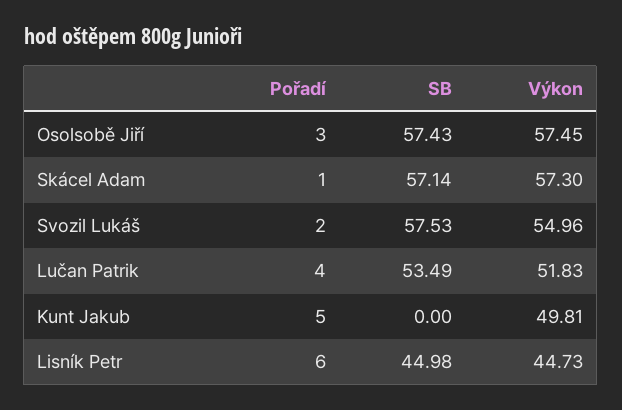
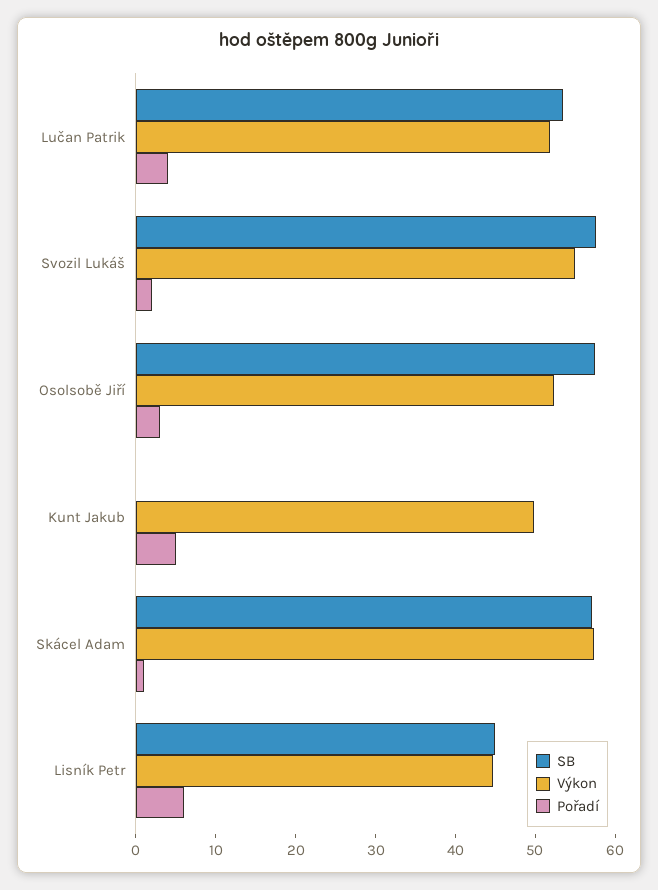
Výkon, Osolsobě Jiří: 57.45 -> 52

